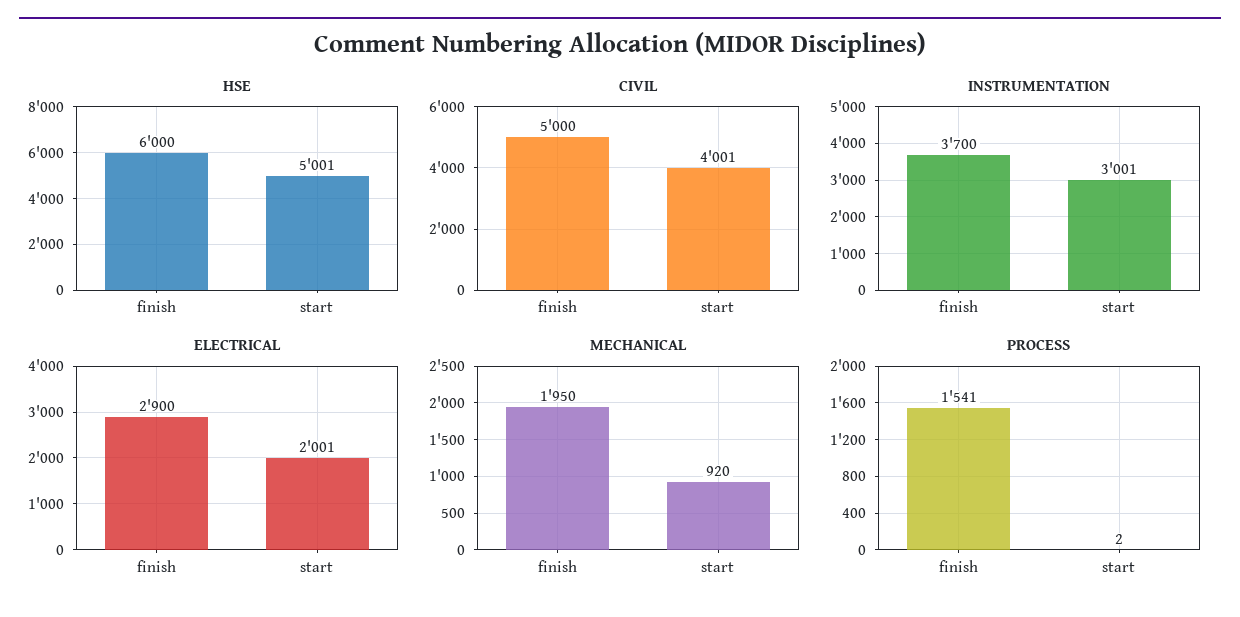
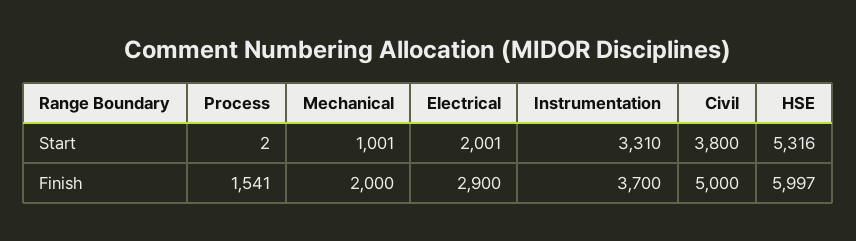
HSE, finish: 6000 -> 5997
HSE, start: 5001 -> 5316
CIVIL, start: 4001 -> 3800
INSTRUMENTATION, start: 3001 -> 3310
MECHANICAL, finish: 1950 -> 2000
MECHANICAL, start: 920 -> 1001

